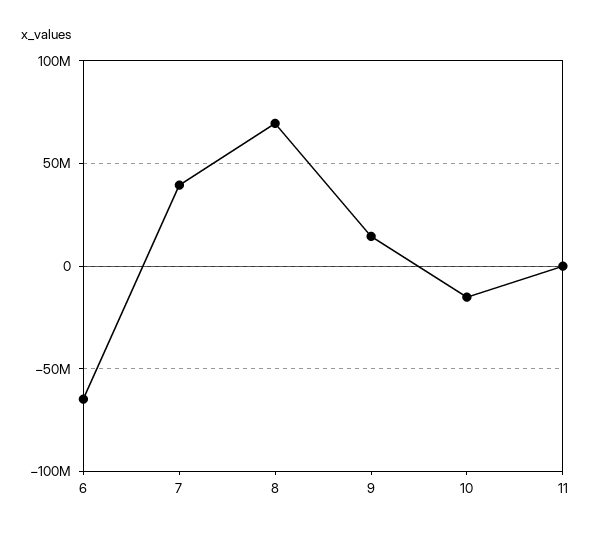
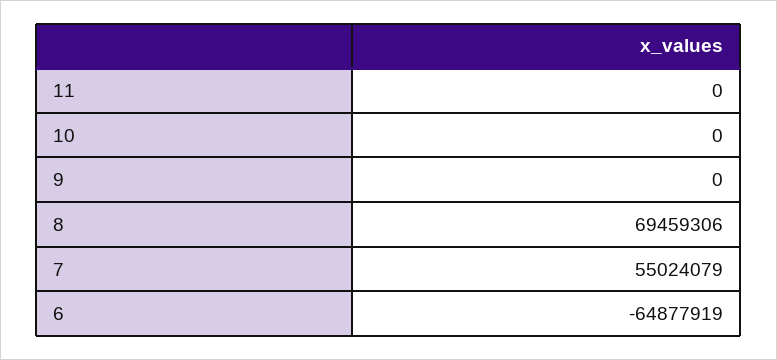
7: 40000000 -> 55024079
9: 15000000 -> 0
10: -15000000 -> 0

